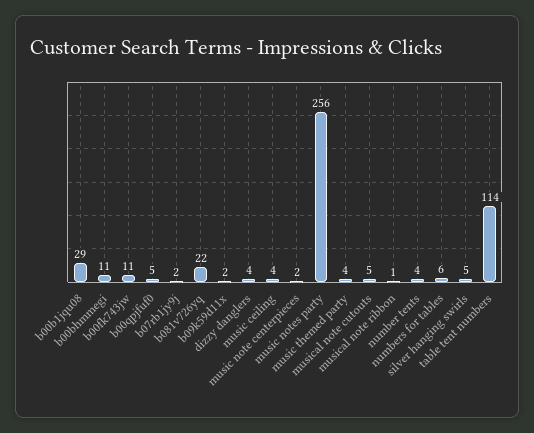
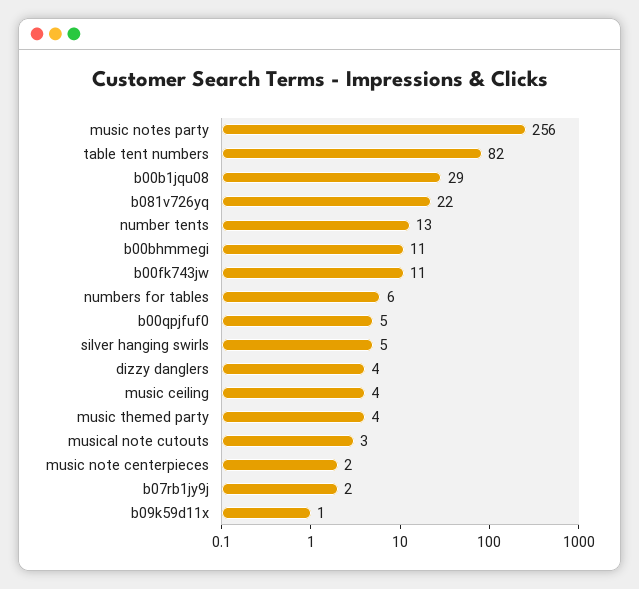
b09k59d11x: 2 -> 1
musical note cutouts: 5 -> 3
musical note ribbon: 1 -> none
number tents: 4 -> 13
table tent numbers: 114 -> 82

